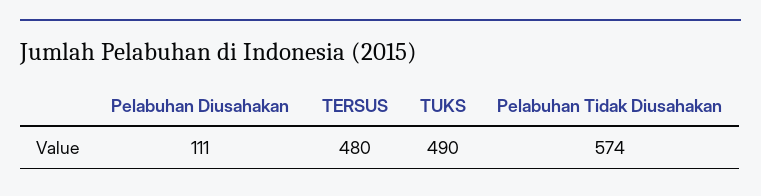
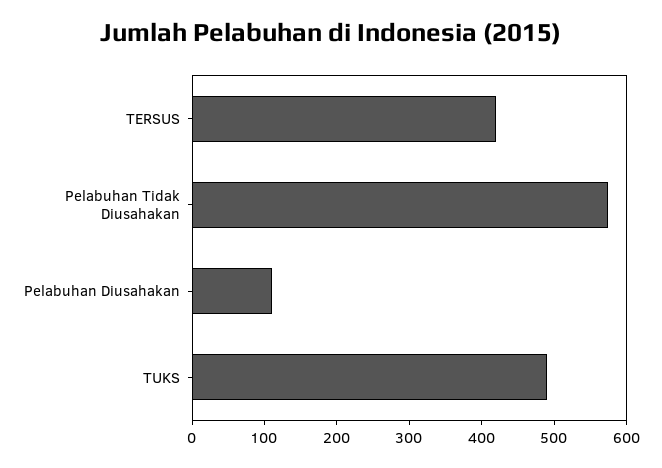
TERSUS: 480 -> 420

